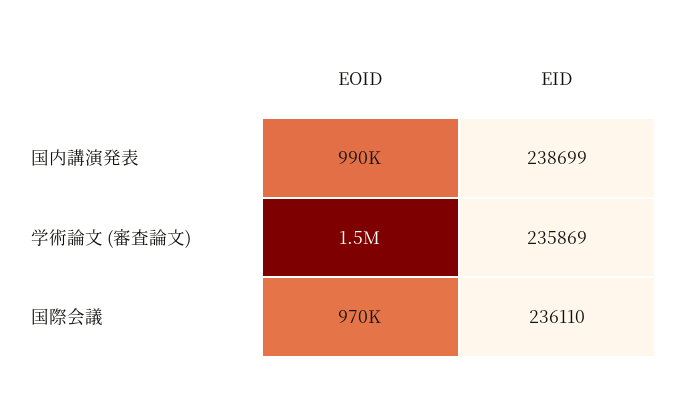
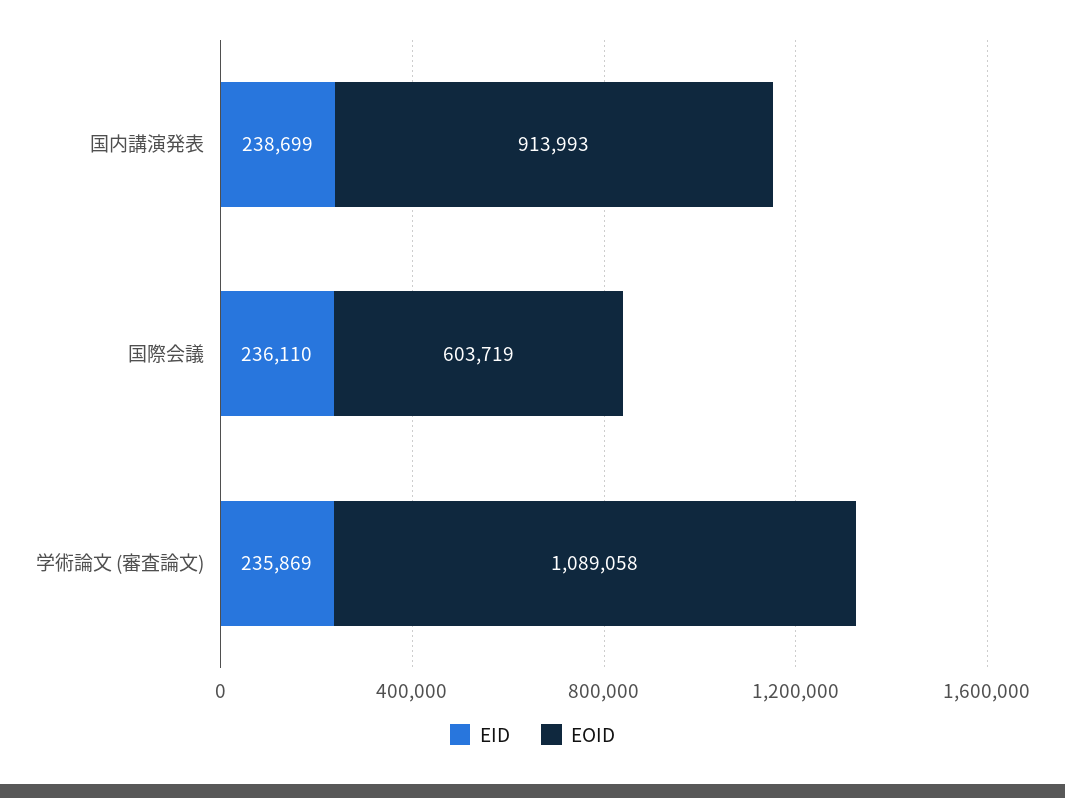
EOID, 国内講演発表: 990000 -> 913993
EOID, 学術論文 (審査論文): 1500000 -> 1089058
EOID, 国際会議: 970000 -> 603719

